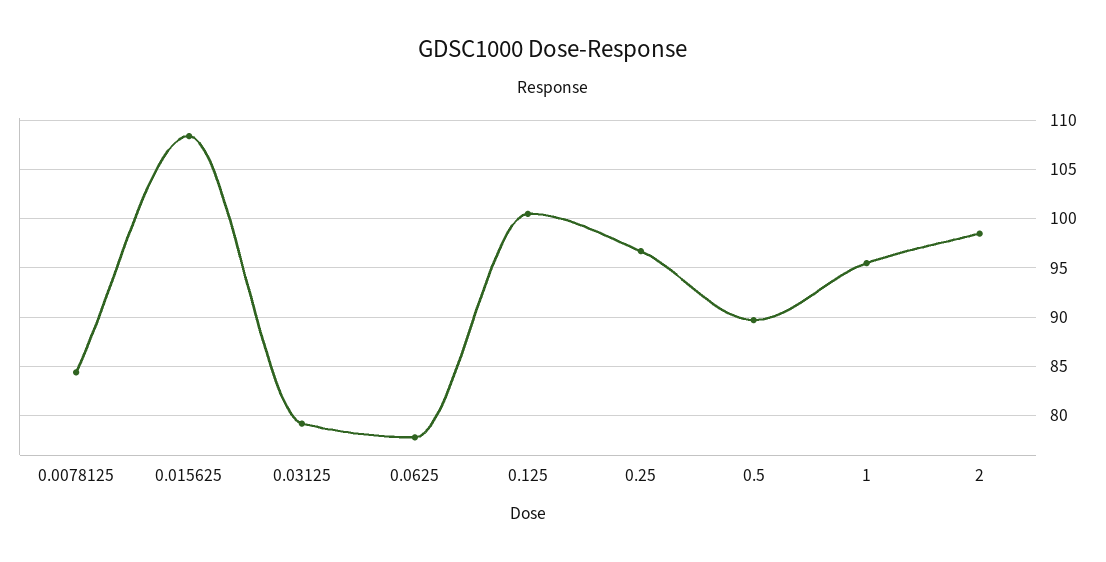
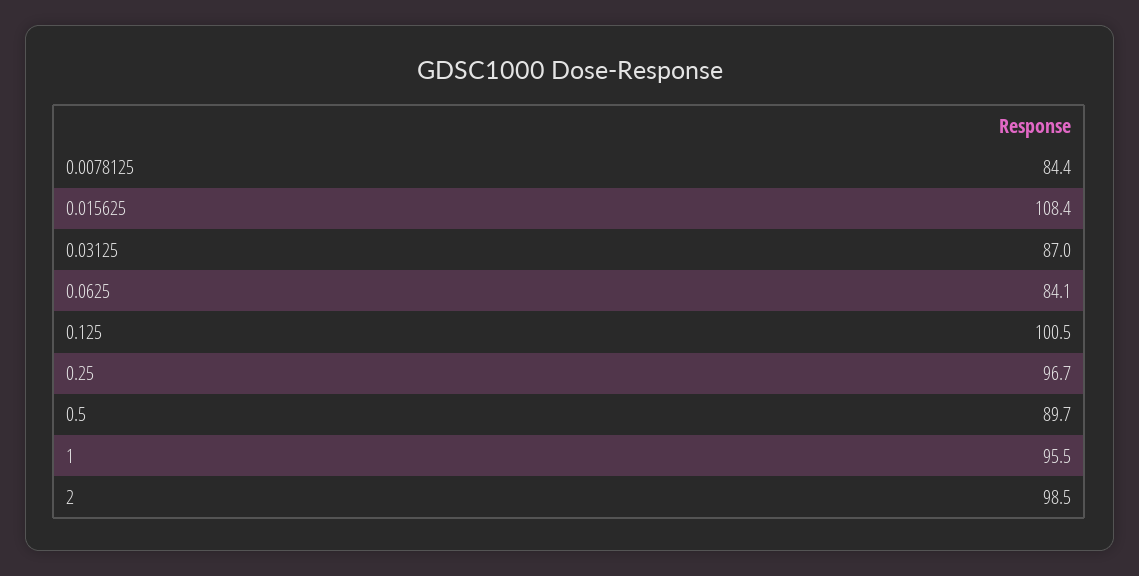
0.03125: 79 -> 87
0.0625: 78 -> 84.1

